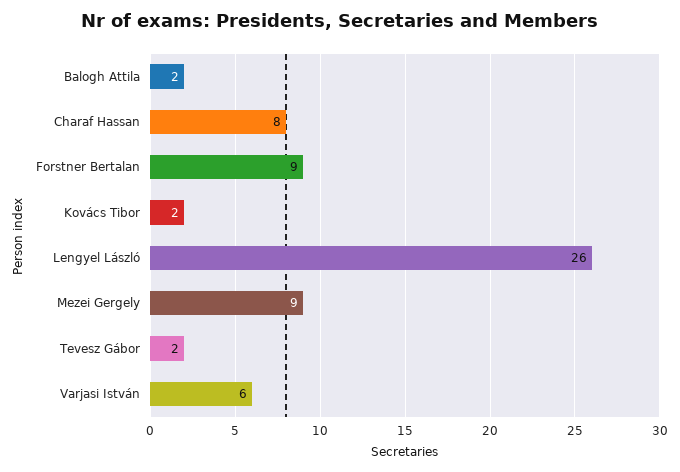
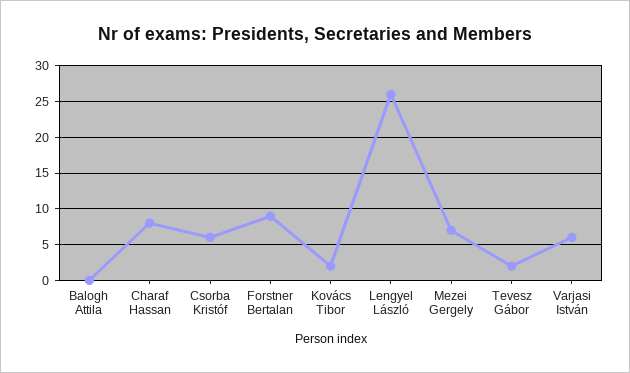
Balogh Attila: 2 -> 0
Mezei Gergely: 9 -> 7
Csorba Kristóf: none -> 6

